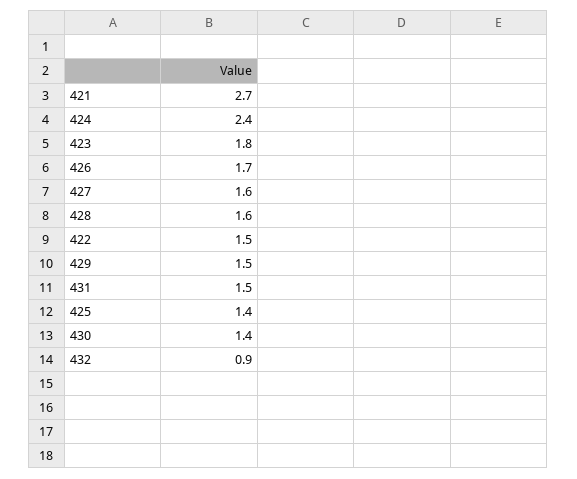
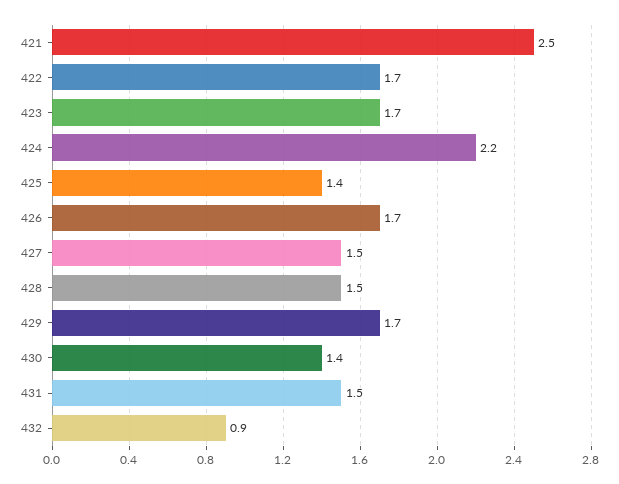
421: 2.7 -> 2.5
424: 2.4 -> 2.2
423: 1.8 -> 1.7
427: 1.6 -> 1.5
428: 1.6 -> 1.5
422: 1.5 -> 1.7
429: 1.5 -> 1.7

